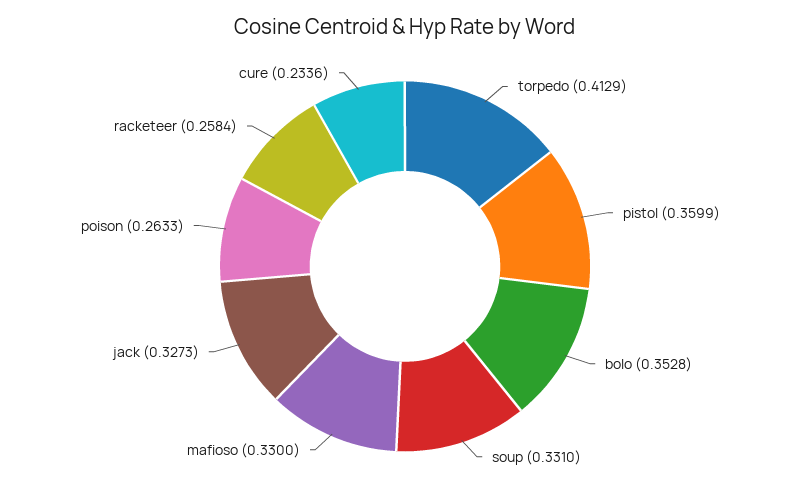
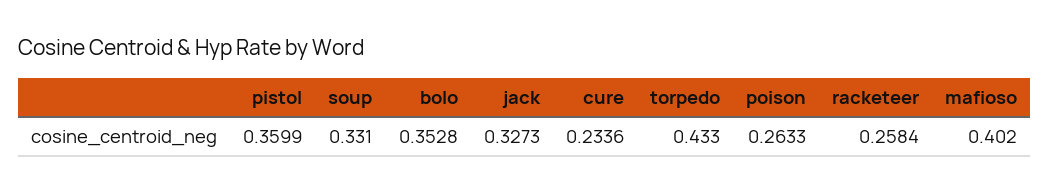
torpedo: 0.4129 -> 0.433
mafioso: 0.33 -> 0.402

